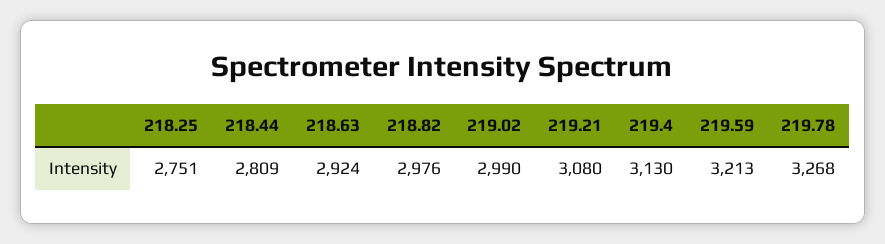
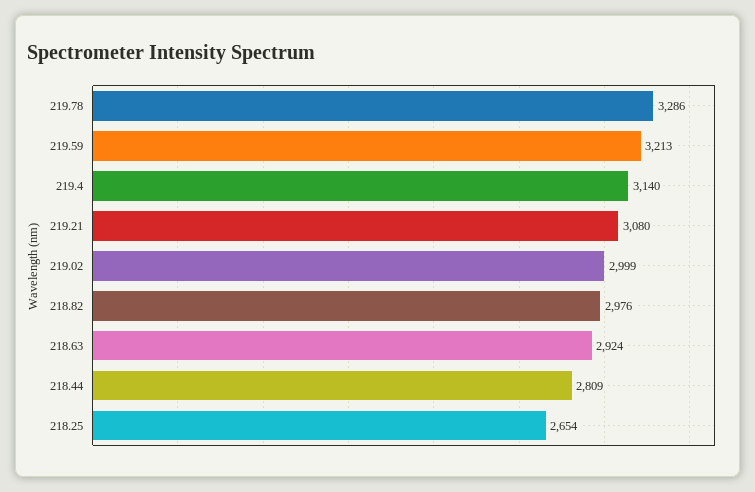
218.25: 2751 -> 2654
219.02: 2990 -> 2999
219.4: 3130 -> 3140
219.78: 3268 -> 3286

